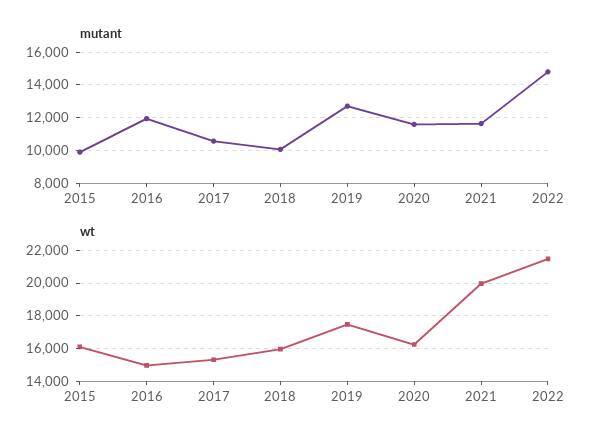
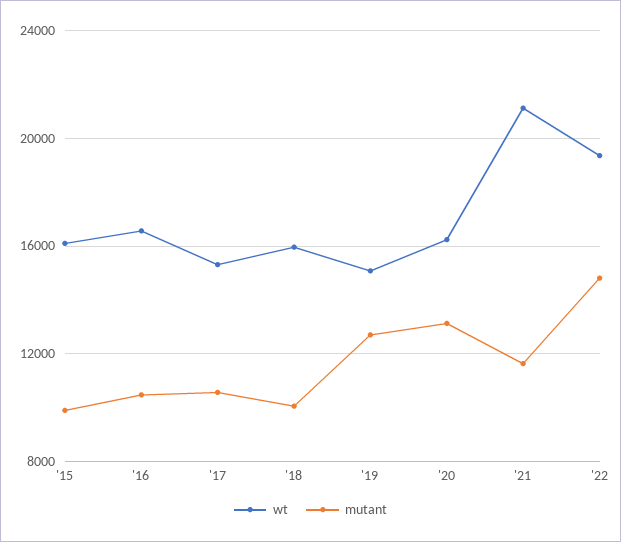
mutant, 2016: 12000 -> 10500
mutant, 2020: 11500 -> 13000
wt, 2016: 15000 -> 16500
wt, 2019: 17500 -> 15000
wt, 2021: 20000 -> 21000
wt, 2022: 21500 -> 19500

